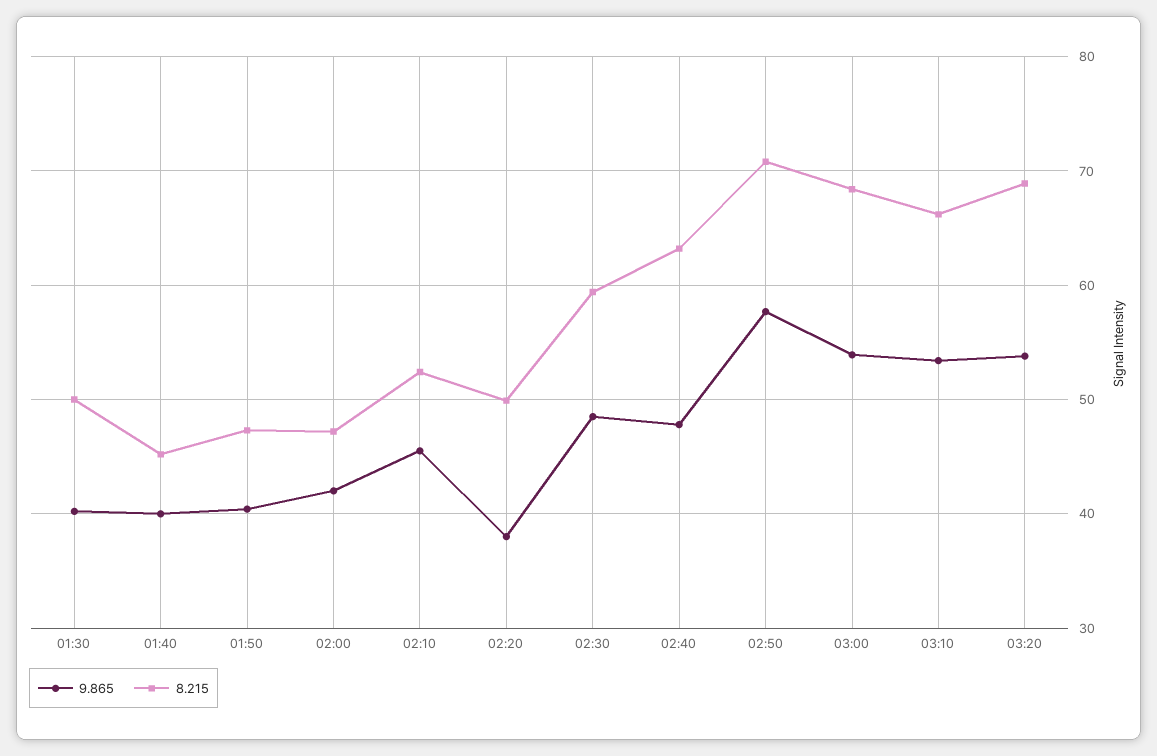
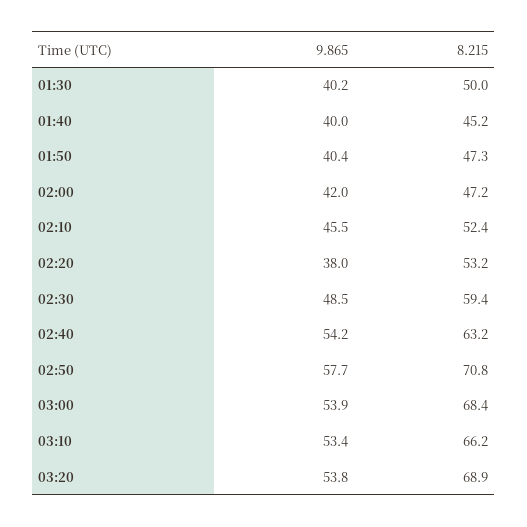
8.215, 02:20: 50 -> 53.2
9.865, 02:40: 48 -> 54.2

